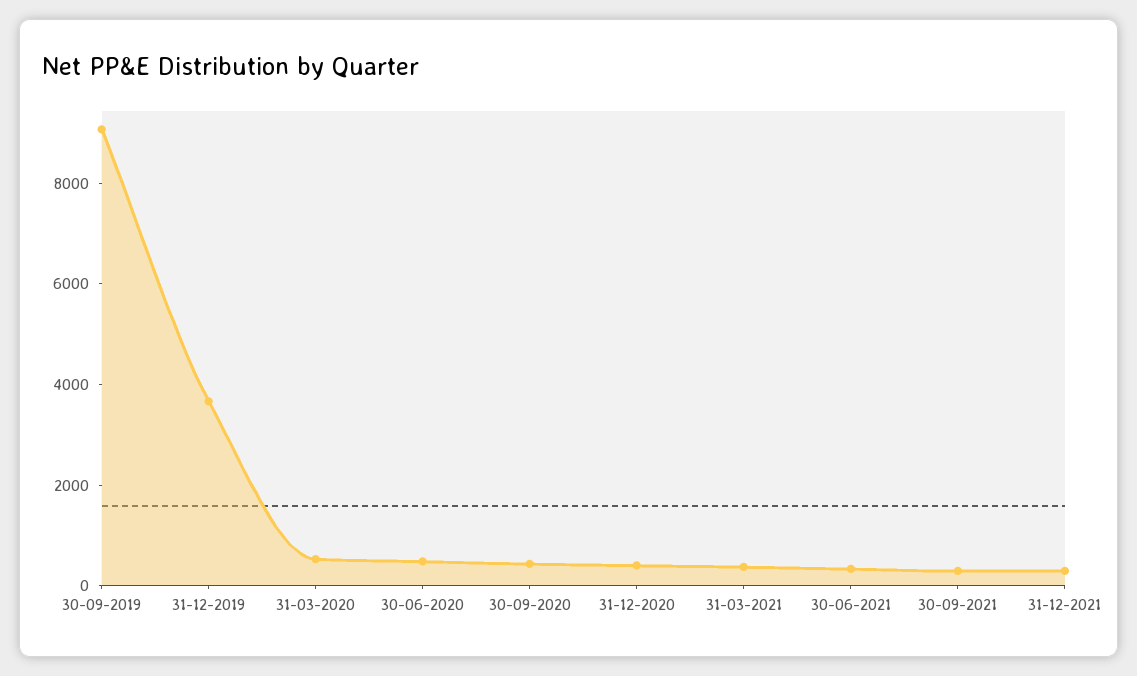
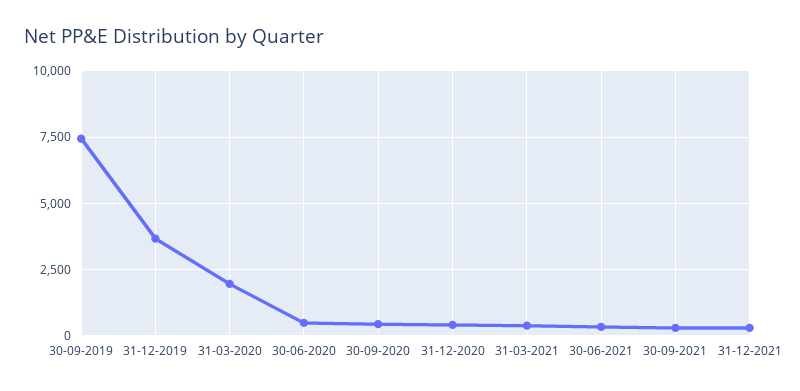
30-09-2019: 9000 -> 7500
31-03-2020: 500 -> 2000

